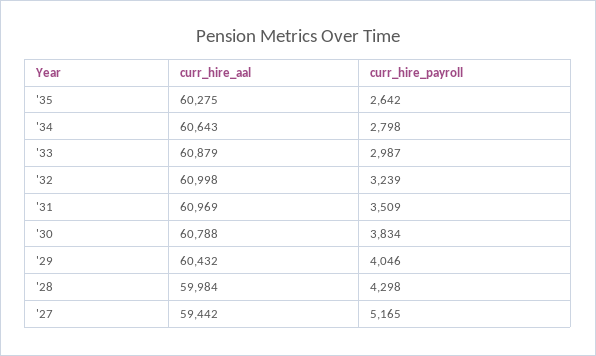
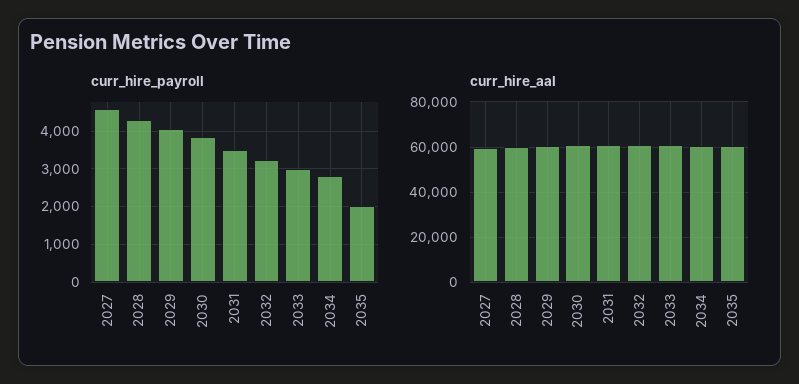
curr_hire_payroll, '35: 2642 -> 2000
curr_hire_payroll, '27: 5165 -> 4600

